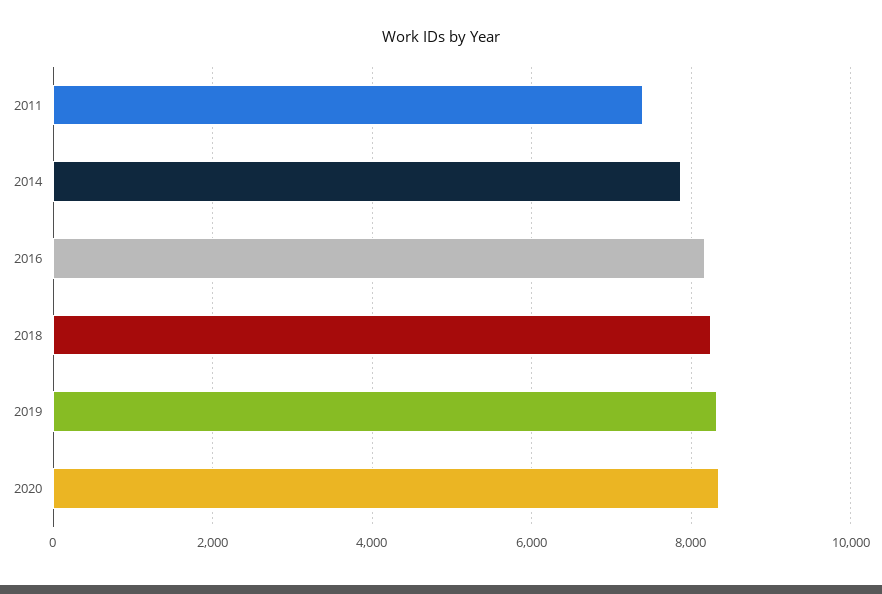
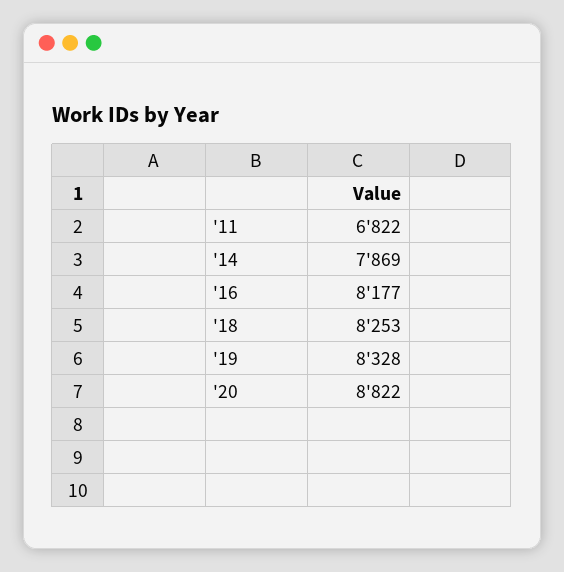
2011: 7400 -> 6822
2020: 8400 -> 8822

